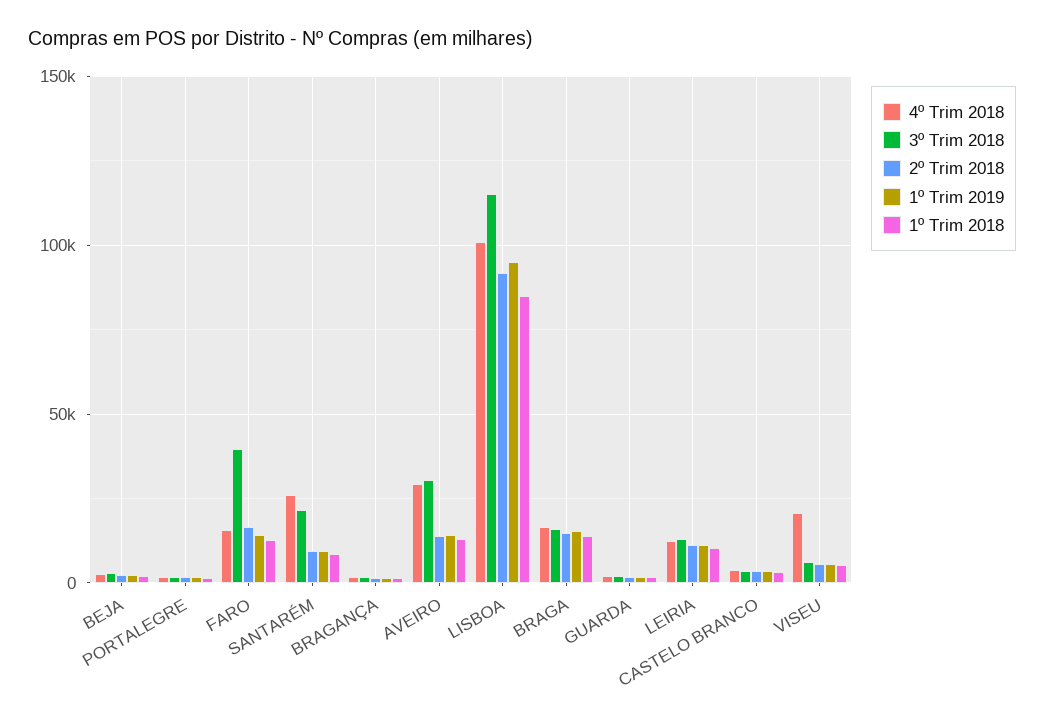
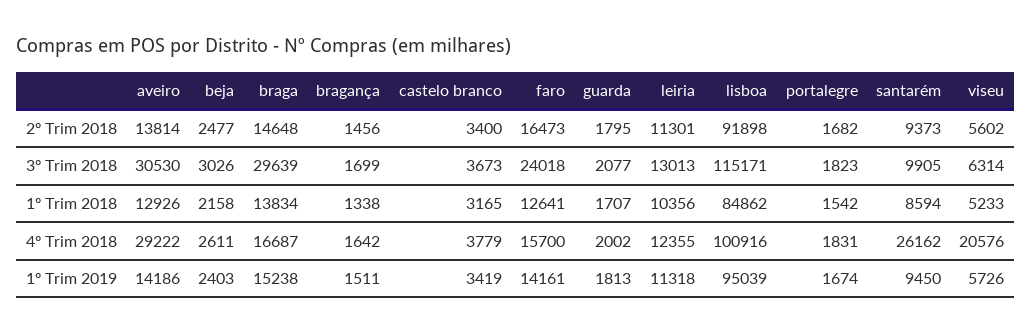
3º Trim 2018, FARO: 40000 -> 24018
3º Trim 2018, SANTARÉM: 20000 -> 9905
3º Trim 2018, BRAGA: 15000 -> 29639

